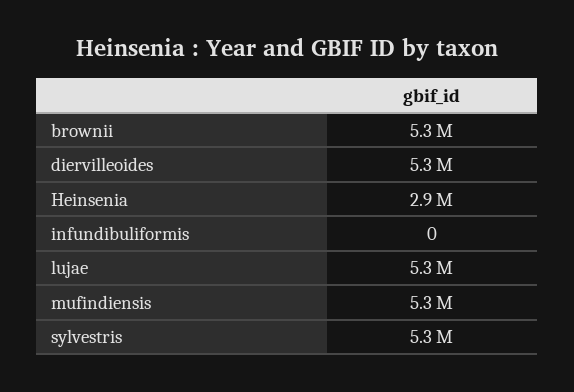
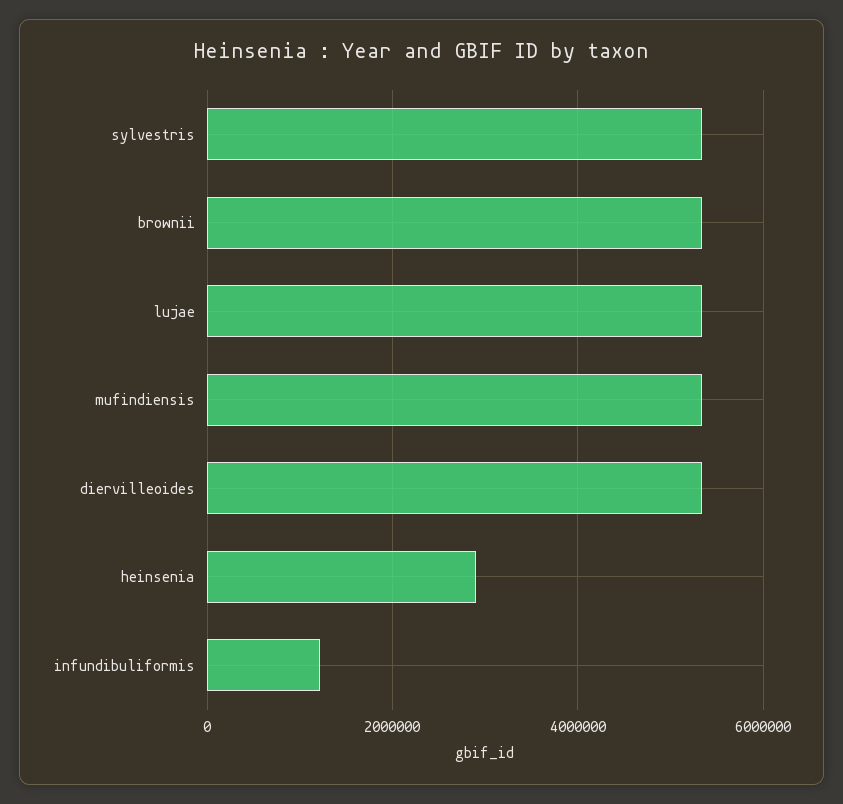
infundibuliformis: 0 -> 1200000

